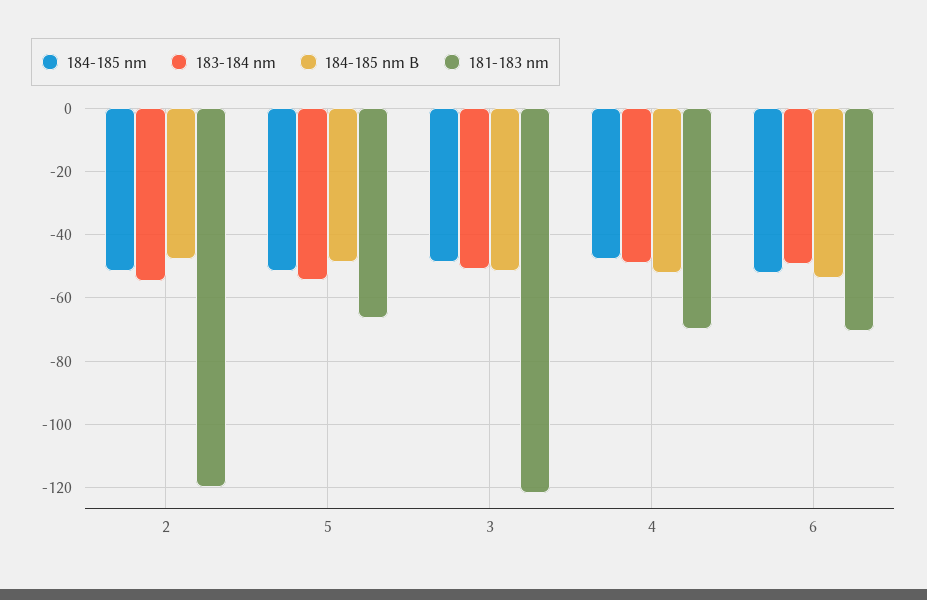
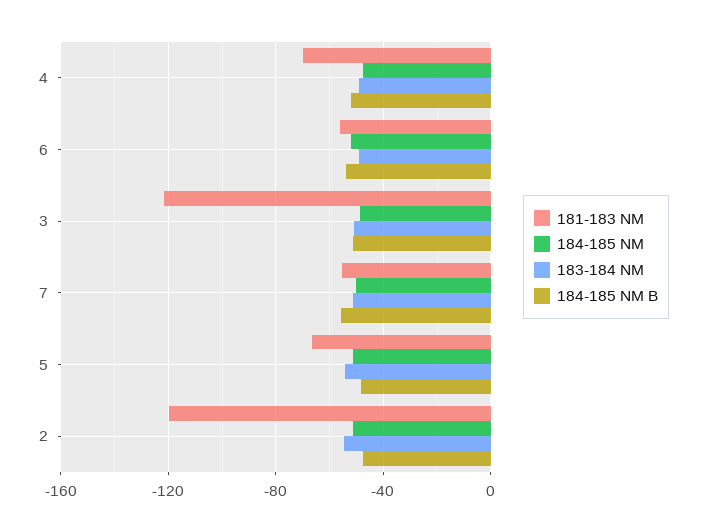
181-183 nm, 6: -70 -> -55
181-183 nm, 7: none -> -55
184-185 nm, 7: none -> -50
183-184 nm, 7: none -> -50
184-185 nm B, 7: none -> -55

